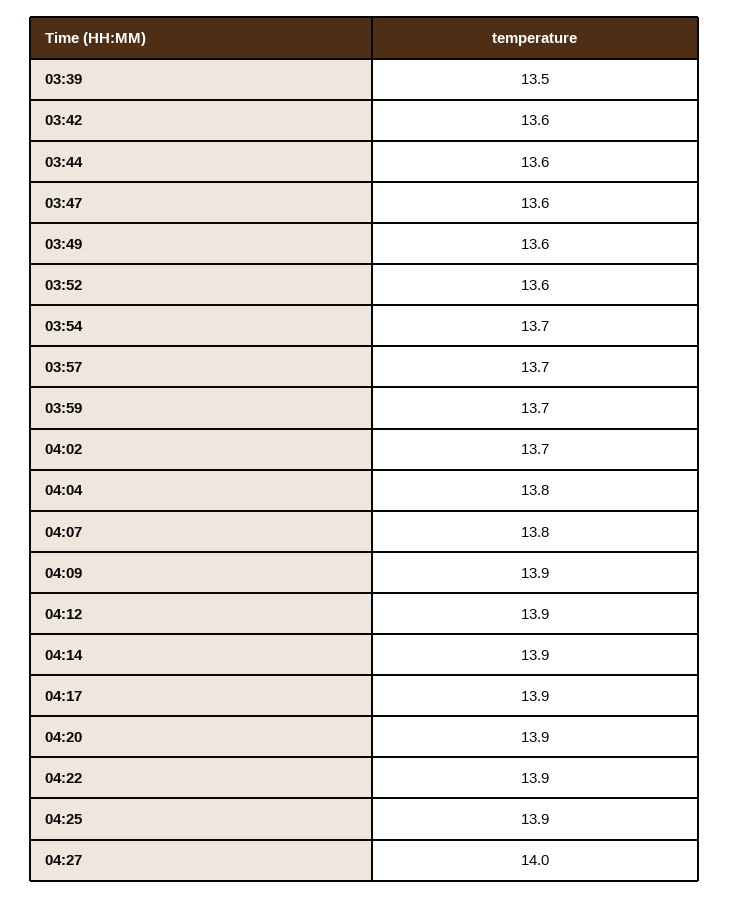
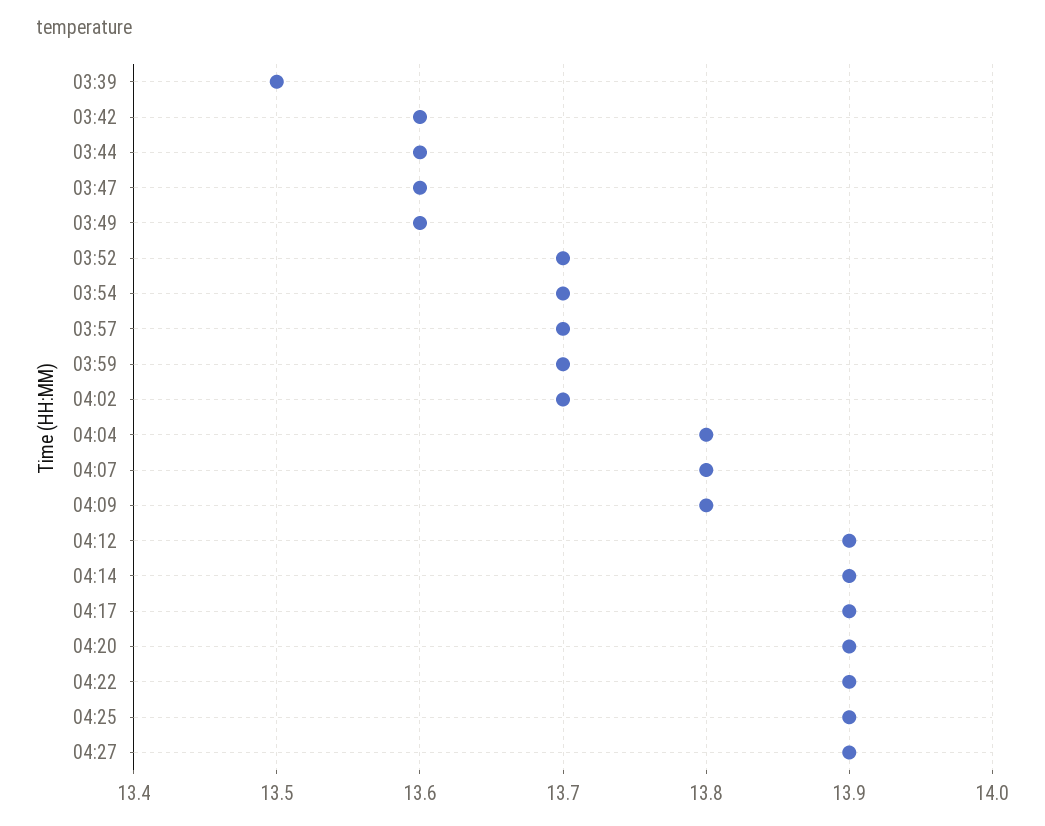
03:52: 13.6 -> 13.7
04:09: 13.9 -> 13.8
04:27: 14 -> 13.9

